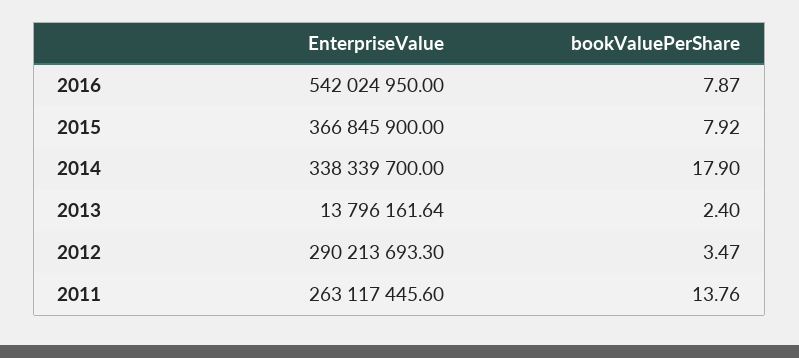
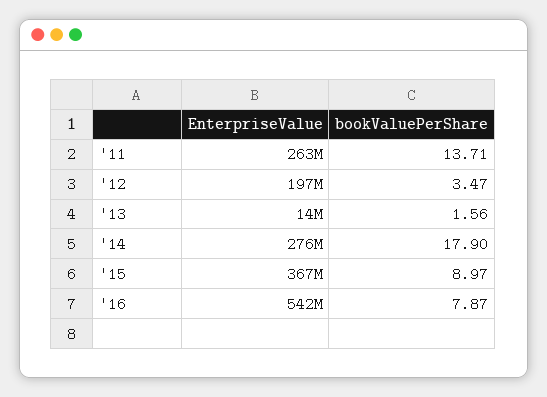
bookValuePerShare, 2015: 7.92 -> 8.97
EnterpriseValue, 2014: 338339700 -> 276000000
bookValuePerShare, 2013: 2.4 -> 1.56
EnterpriseValue, 2012: 290213693.3 -> 197000000
bookValuePerShare, 2011: 13.76 -> 13.71

